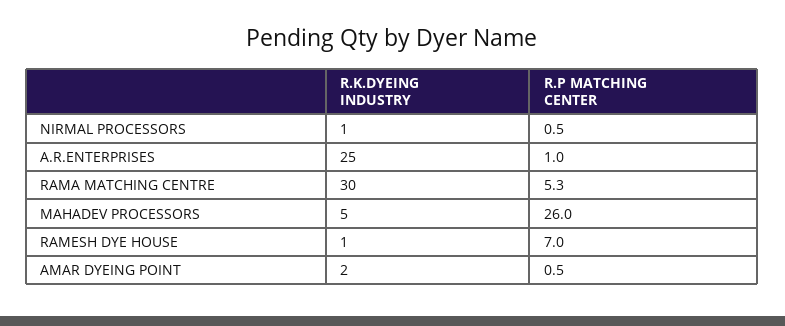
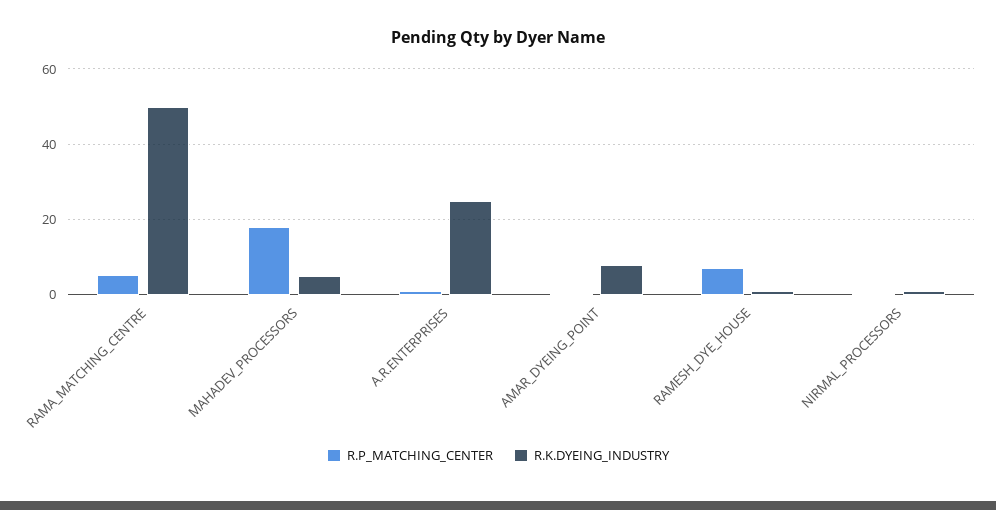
R.K.DYEING INDUSTRY, RAMA MATCHING CENTRE: 30 -> 50
R.P MATCHING CENTER, MAHADEV PROCESSORS: 26 -> 18
R.K.DYEING INDUSTRY, AMAR DYEING POINT: 2 -> 8

